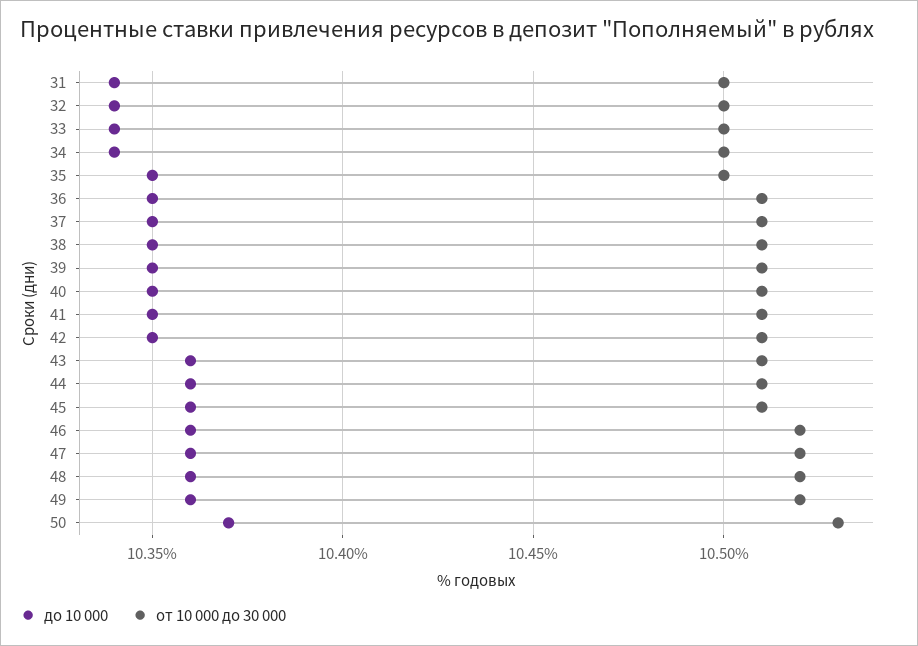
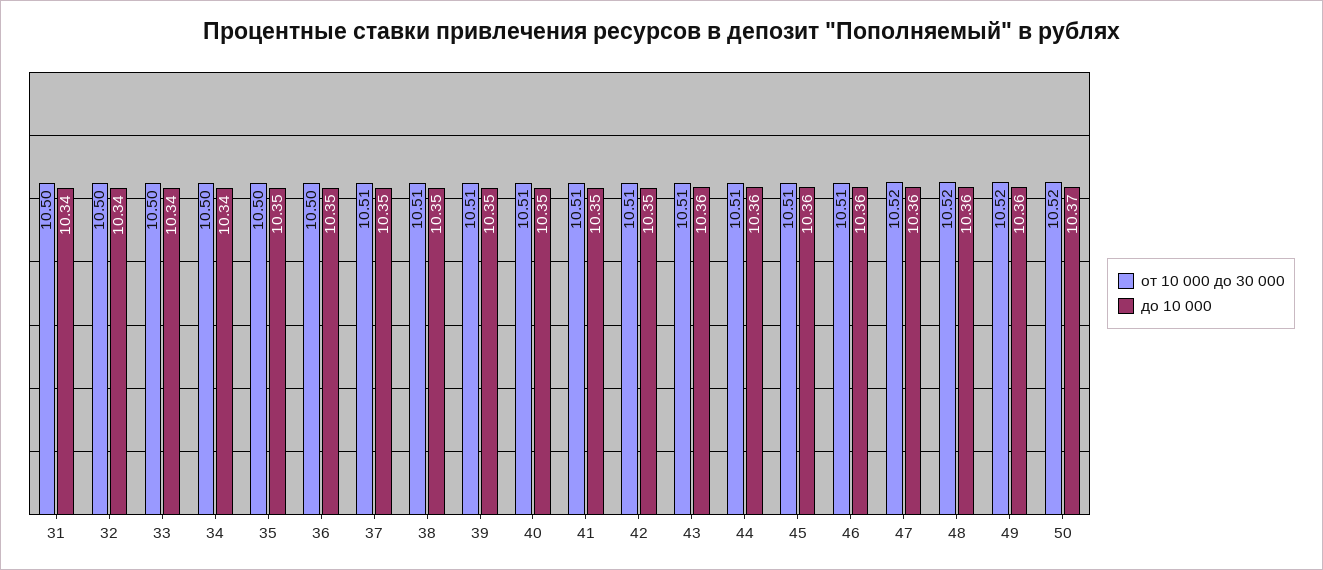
от 10 000 до 30 000, 36: 10.51 -> 10.5
от 10 000 до 30 000, 46: 10.52 -> 10.51
от 10 000 до 30 000, 50: 10.53 -> 10.52

